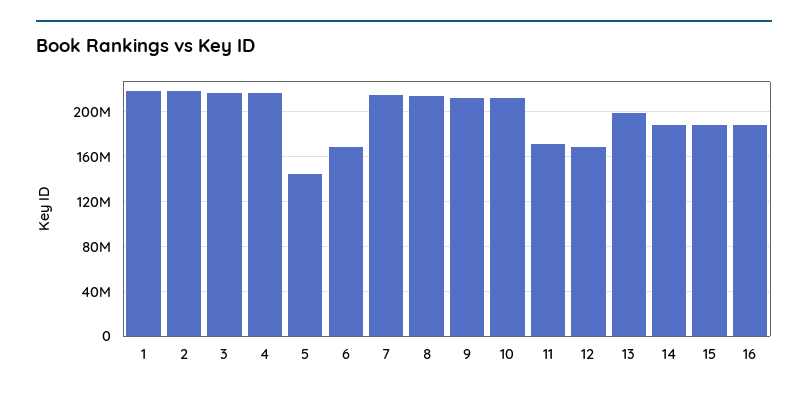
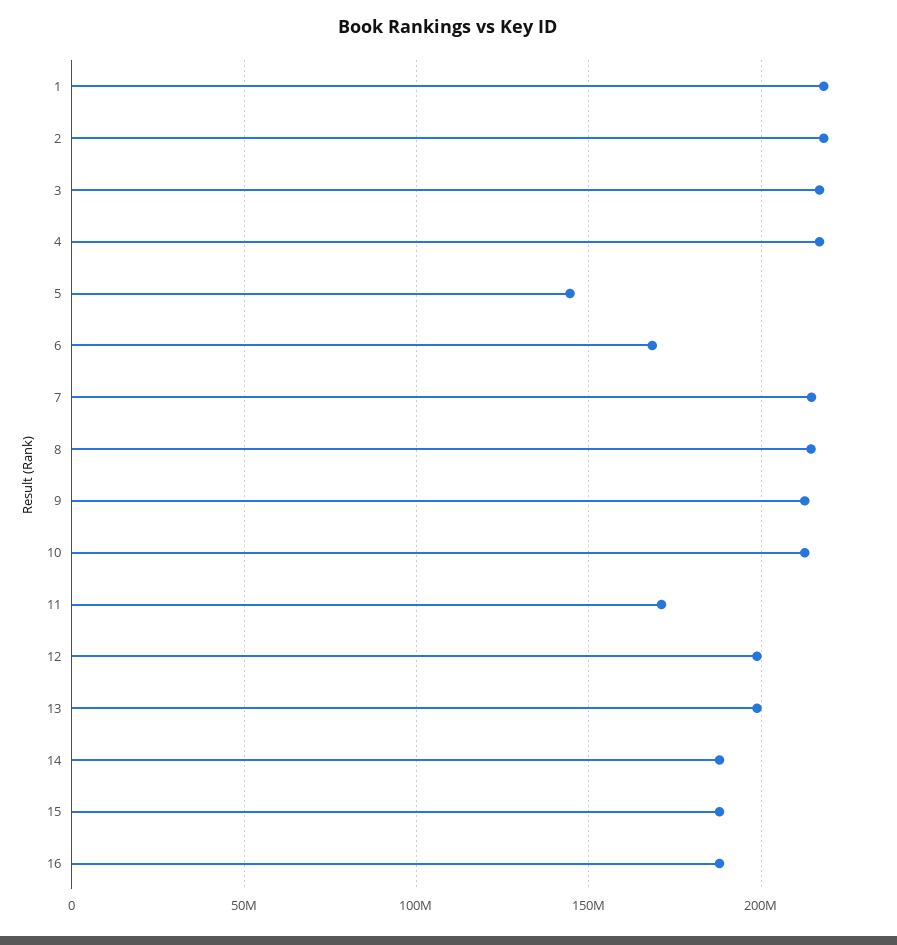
12: 170000000 -> 200000000

